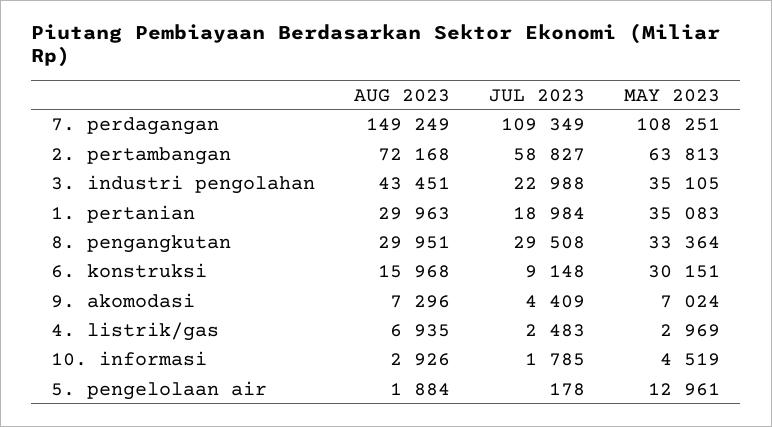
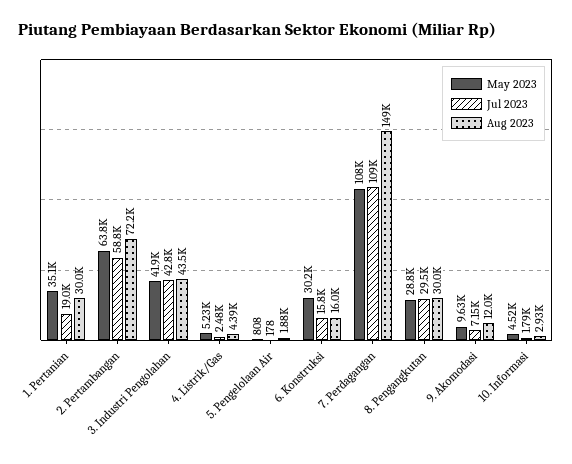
JUL 2023, 3. industri pengolahan: 22988 -> 42800
MAY 2023, 3. industri pengolahan: 35105 -> 41900
MAY 2023, 8. pengangkutan: 33364 -> 28800
JUL 2023, 6. konstruksi: 9148 -> 15800
AUG 2023, 9. akomodasi: 7296 -> 12000
JUL 2023, 9. akomodasi: 4409 -> 7150
MAY 2023, 9. akomodasi: 7024 -> 9630
AUG 2023, 4. listrik/gas: 6935 -> 4390
MAY 2023, 4. listrik/gas: 2969 -> 5230
MAY 2023, 5. pengelolaan air: 12961 -> 808

